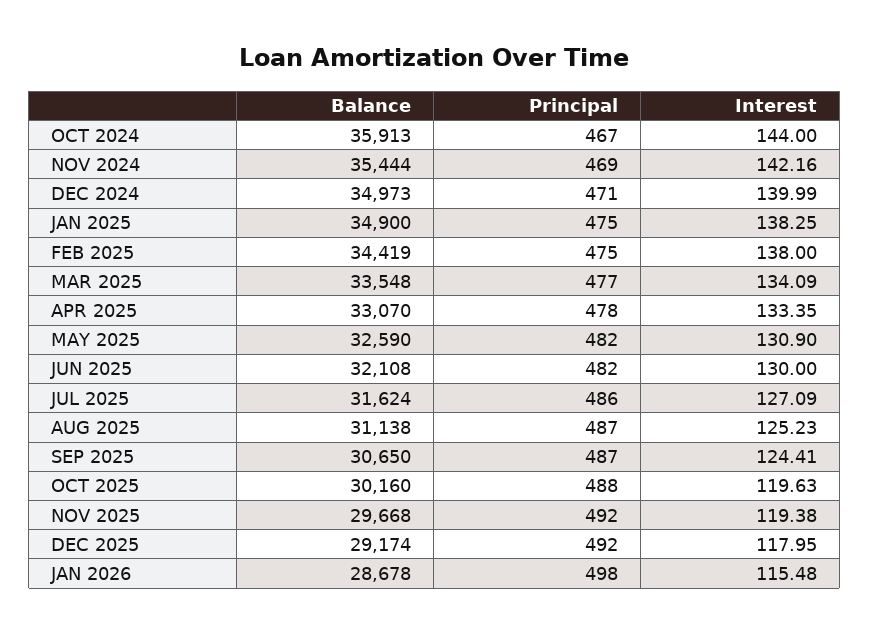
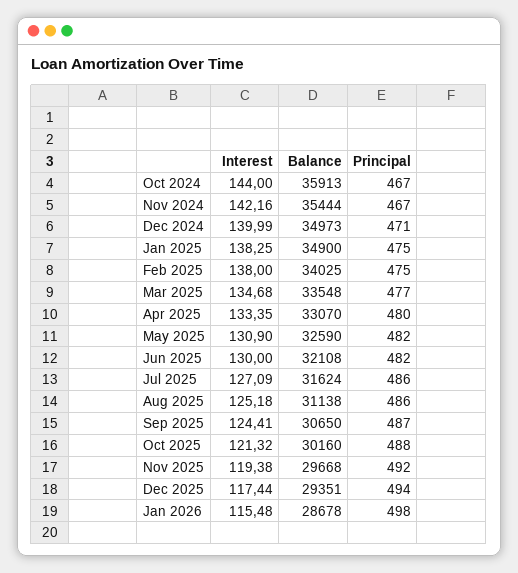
Principal, NOV 2024: 469 -> 467
Balance, FEB 2025: 34419 -> 34025
Interest, MAR 2025: 134.09 -> 134.68
Principal, APR 2025: 478 -> 480
Principal, AUG 2025: 487 -> 486
Interest, AUG 2025: 125.23 -> 125.18
Interest, OCT 2025: 119.63 -> 121.32
Balance, DEC 2025: 29174 -> 29351
Principal, DEC 2025: 492 -> 494
Interest, DEC 2025: 117.95 -> 117.44

